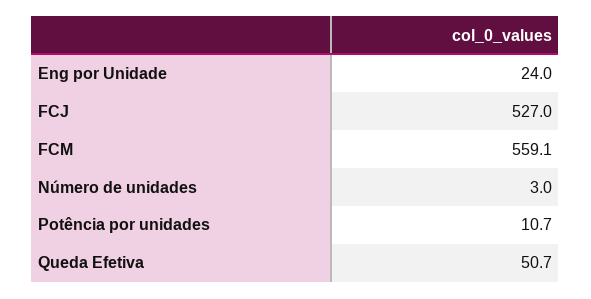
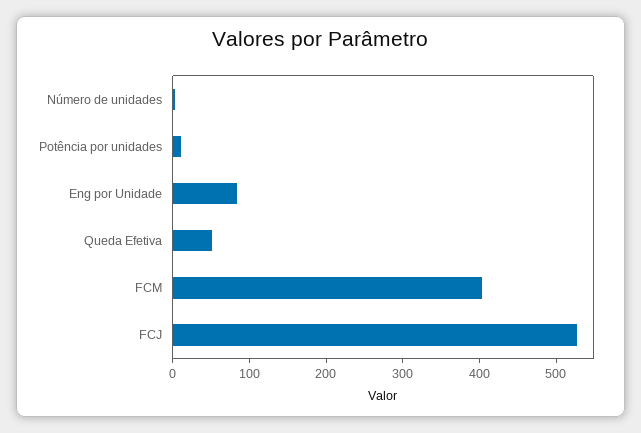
Eng por Unidade: 24 -> 80
FCM: 559.1 -> 400

